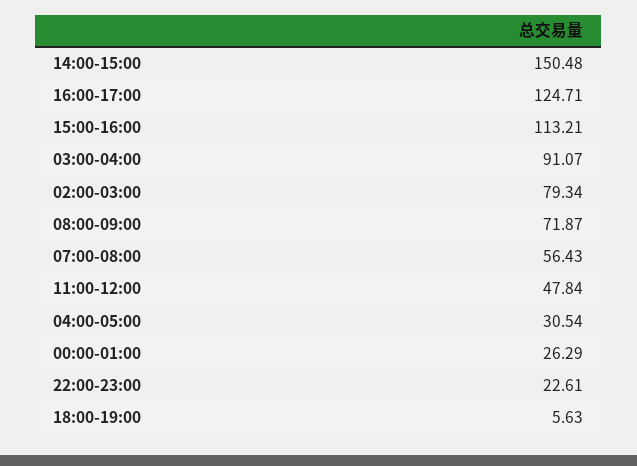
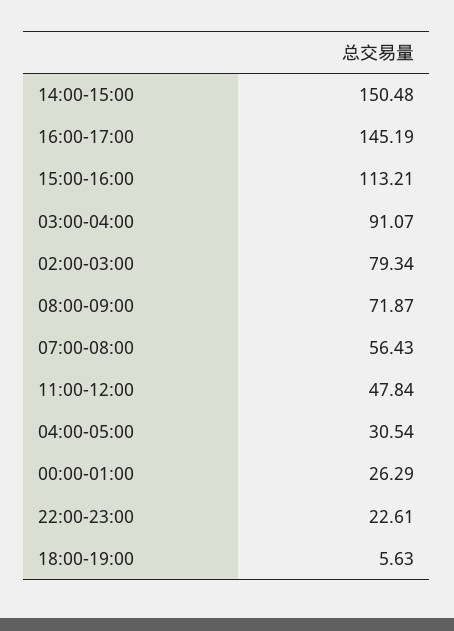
16:00-17:00: 124.71 -> 145.19

